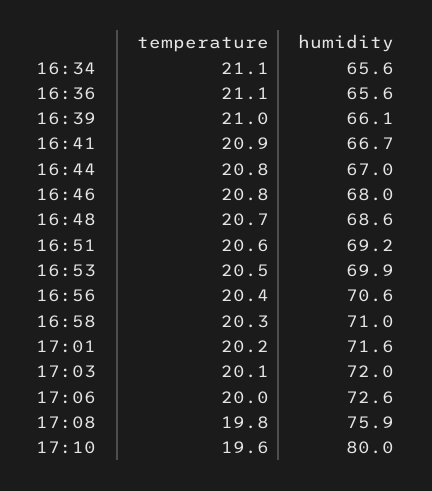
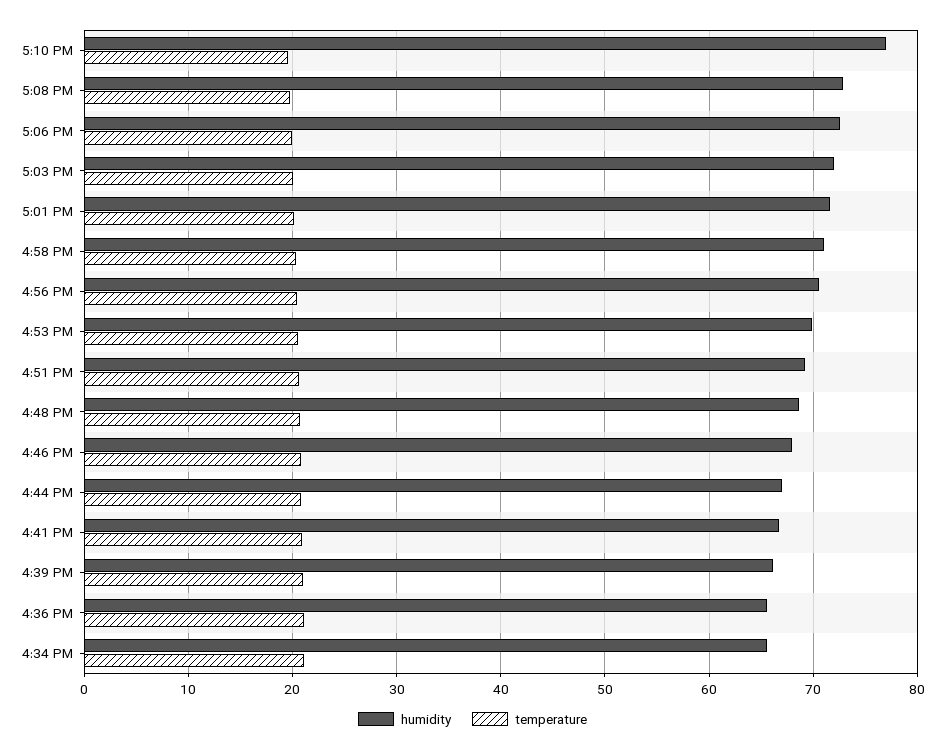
humidity, 17:08: 75.9 -> 73
humidity, 17:10: 80 -> 77

